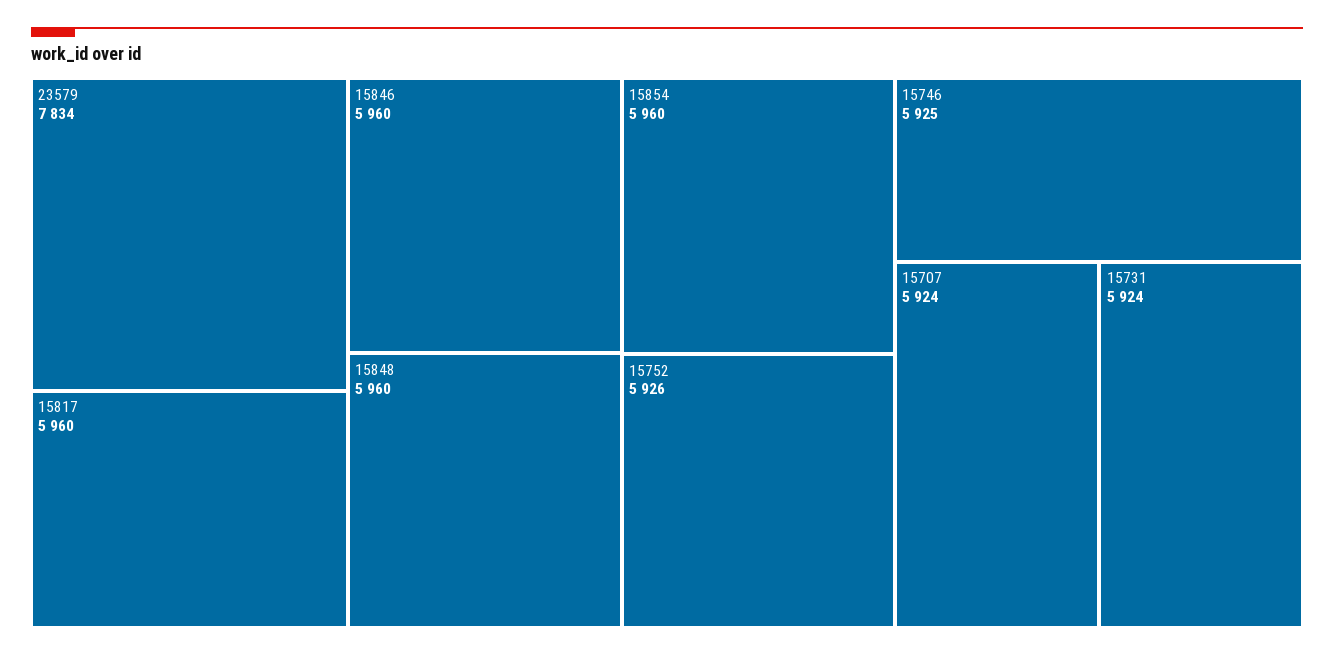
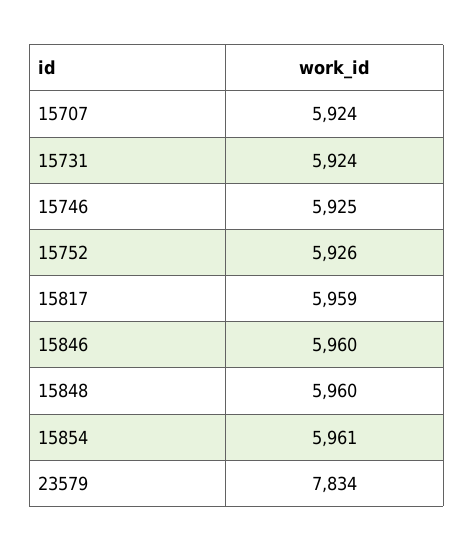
15817: 5960 -> 5959
15854: 5960 -> 5961

